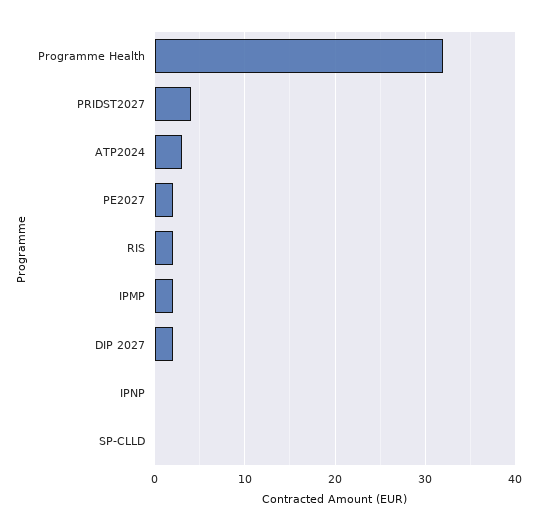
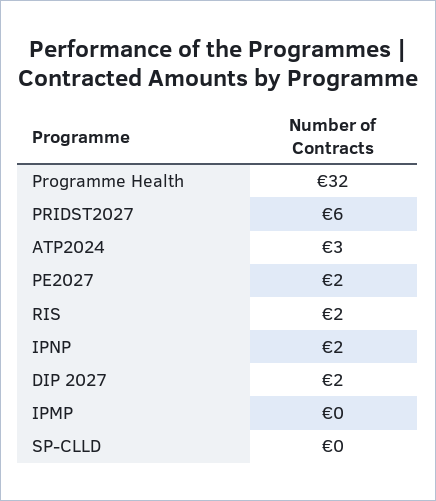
PRIDST2027: 4 -> 6
IPMP: 2 -> 0
IPNP: 0 -> 2

